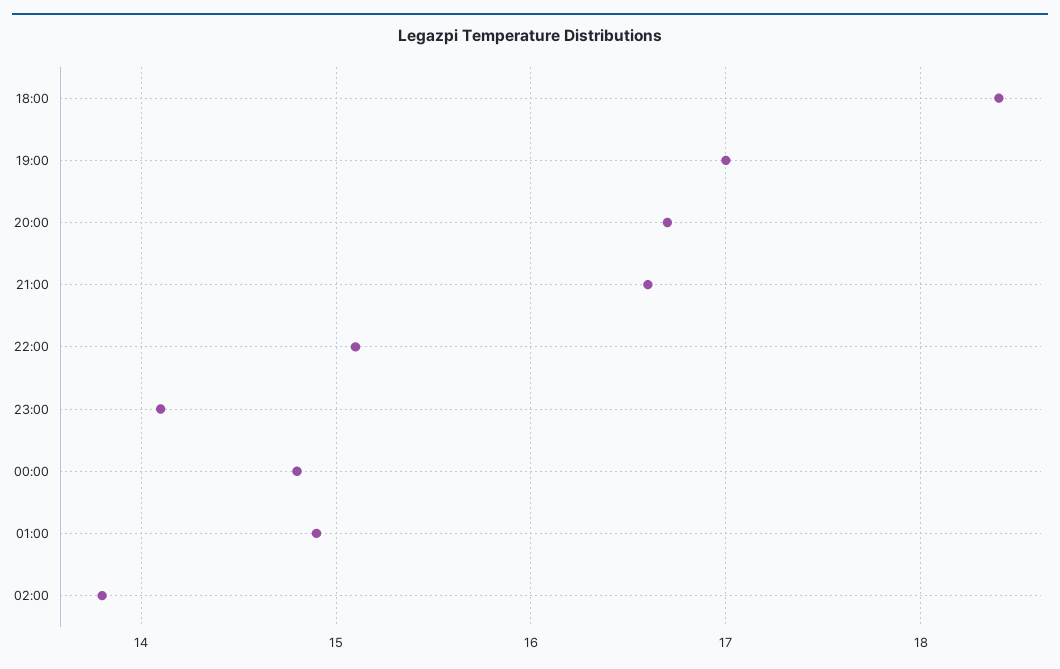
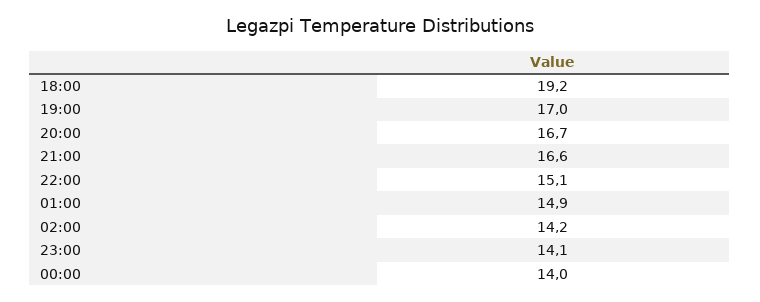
18:00: 18.4 -> 19.2
00:00: 14.8 -> 14
02:00: 13.8 -> 14.2

